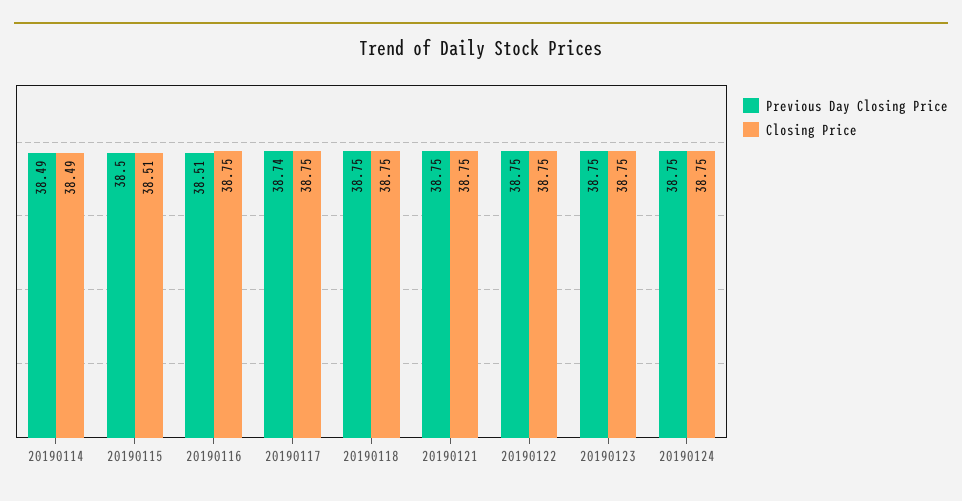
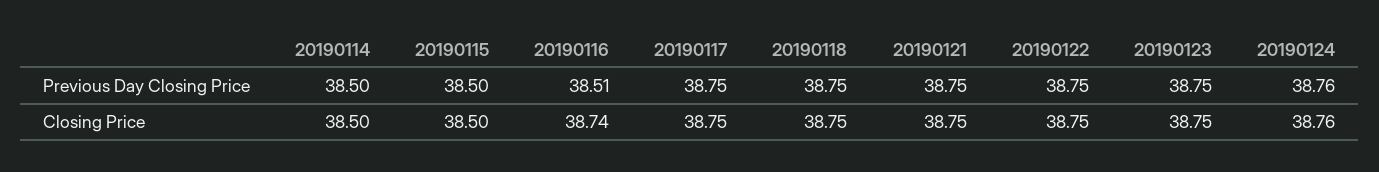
Previous Day Closing Price, 20190114: 38.49 -> 38.5
Closing Price, 20190114: 38.49 -> 38.5
Closing Price, 20190115: 38.51 -> 38.5
Closing Price, 20190116: 38.75 -> 38.74
Previous Day Closing Price, 20190117: 38.74 -> 38.75
Previous Day Closing Price, 20190124: 38.75 -> 38.76
Closing Price, 20190124: 38.75 -> 38.76

